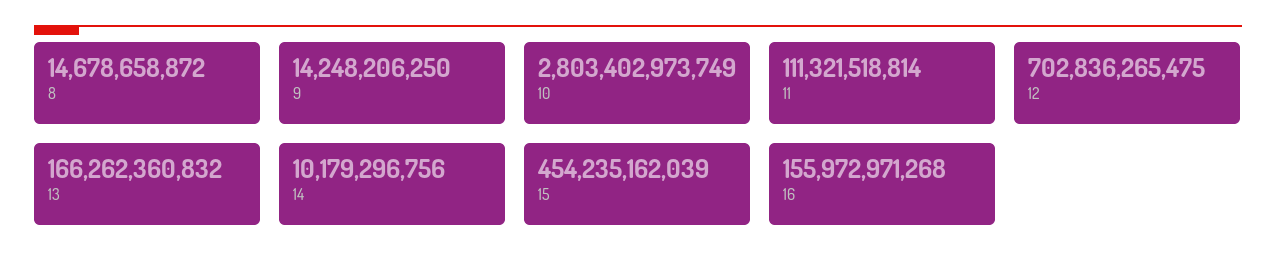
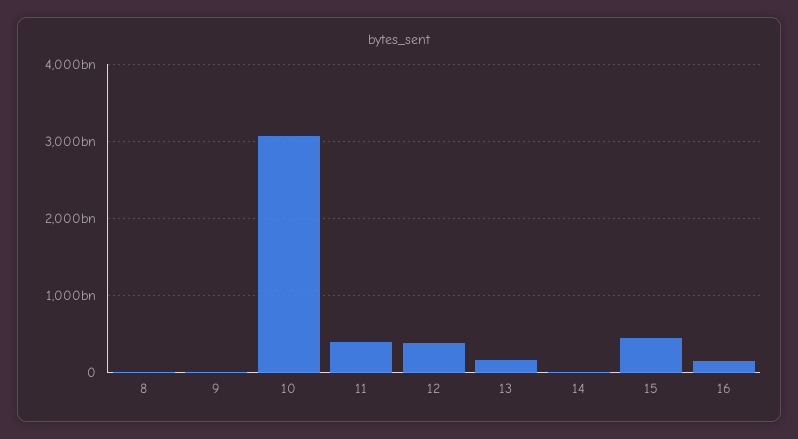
10: 2803402973749 -> 3100000000000
11: 111321518814 -> 400000000000
12: 702836265475 -> 400000000000

